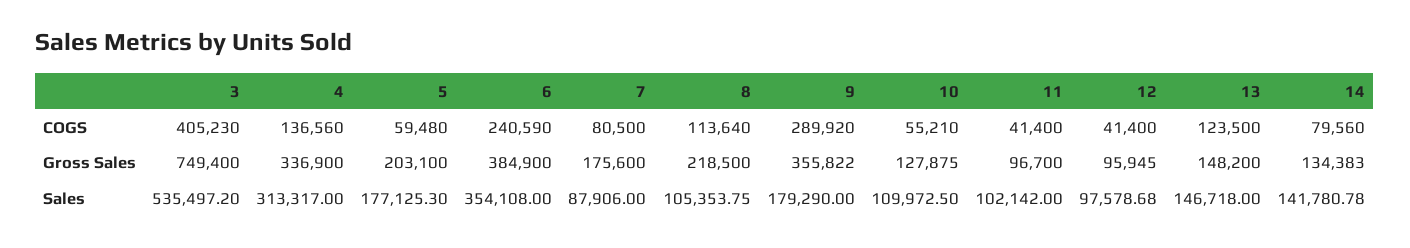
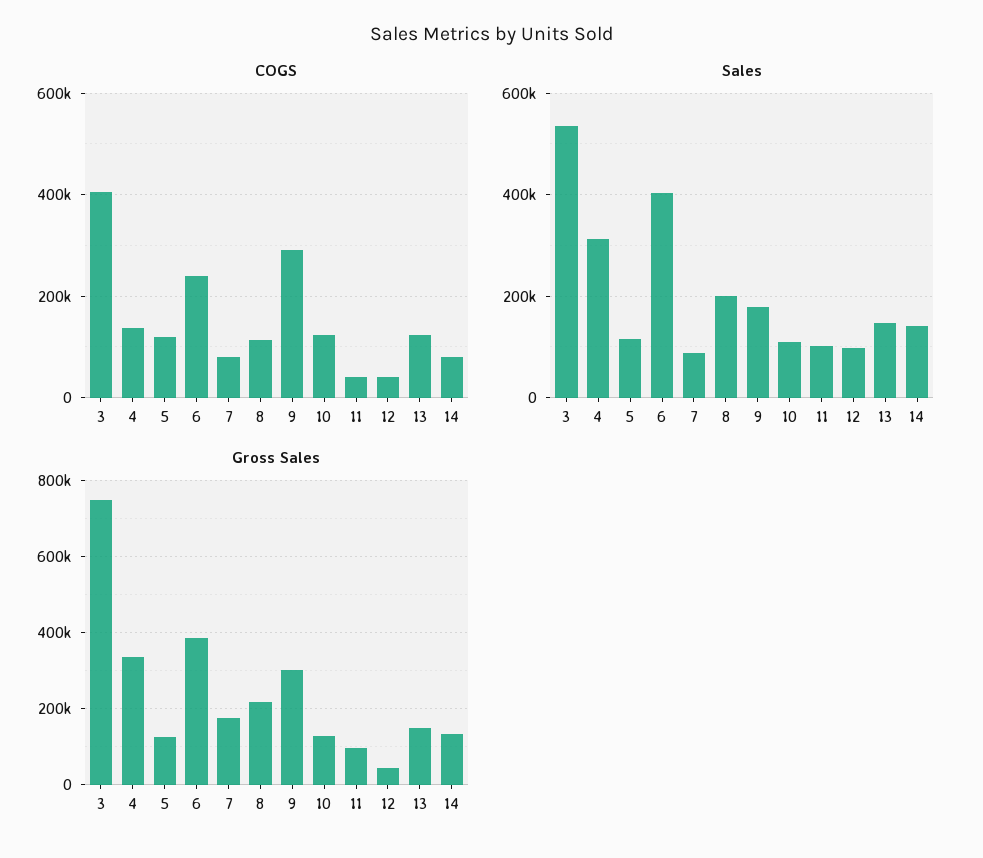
COGS, 5: 59480 -> 120000
COGS, 10: 55210 -> 120000
Gross Sales, 5: 203100 -> 120000
Gross Sales, 9: 355822 -> 300000
Gross Sales, 12: 95945 -> 40000
Sales, 5: 177125.3 -> 120000
Sales, 6: 354108 -> 400000
Sales, 8: 105353.75 -> 200000

